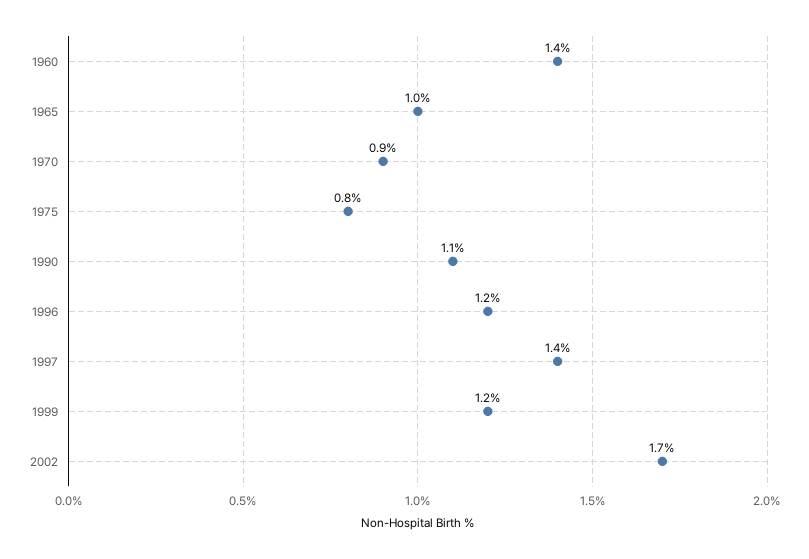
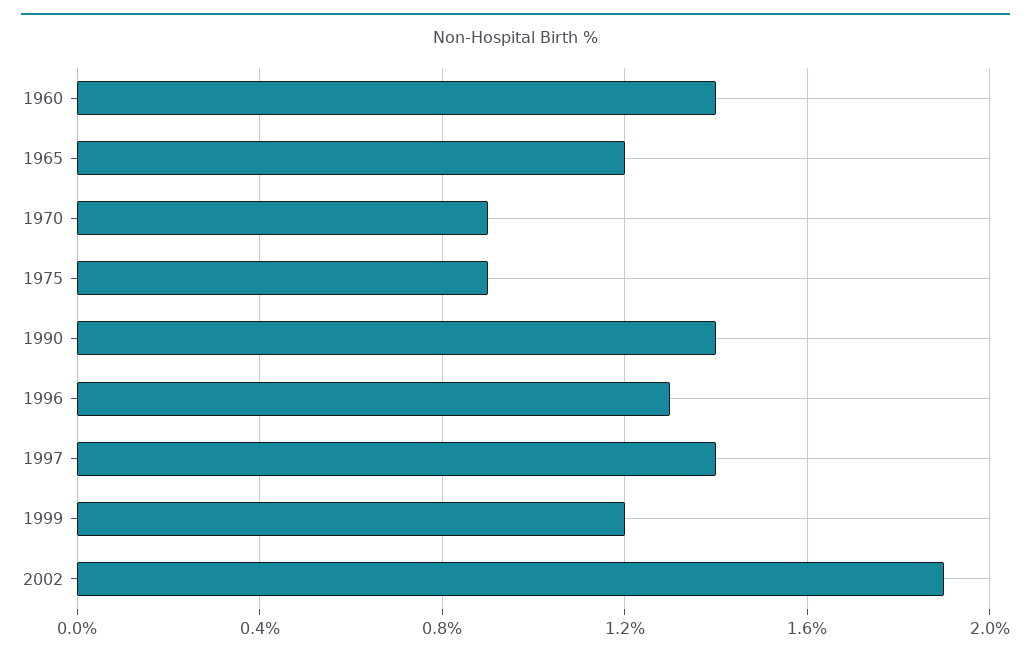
1965: 1 -> 1.2
1975: 0.8 -> 0.9
1990: 1.1 -> 1.4
1996: 1.2 -> 1.3
2002: 1.7 -> 1.9

